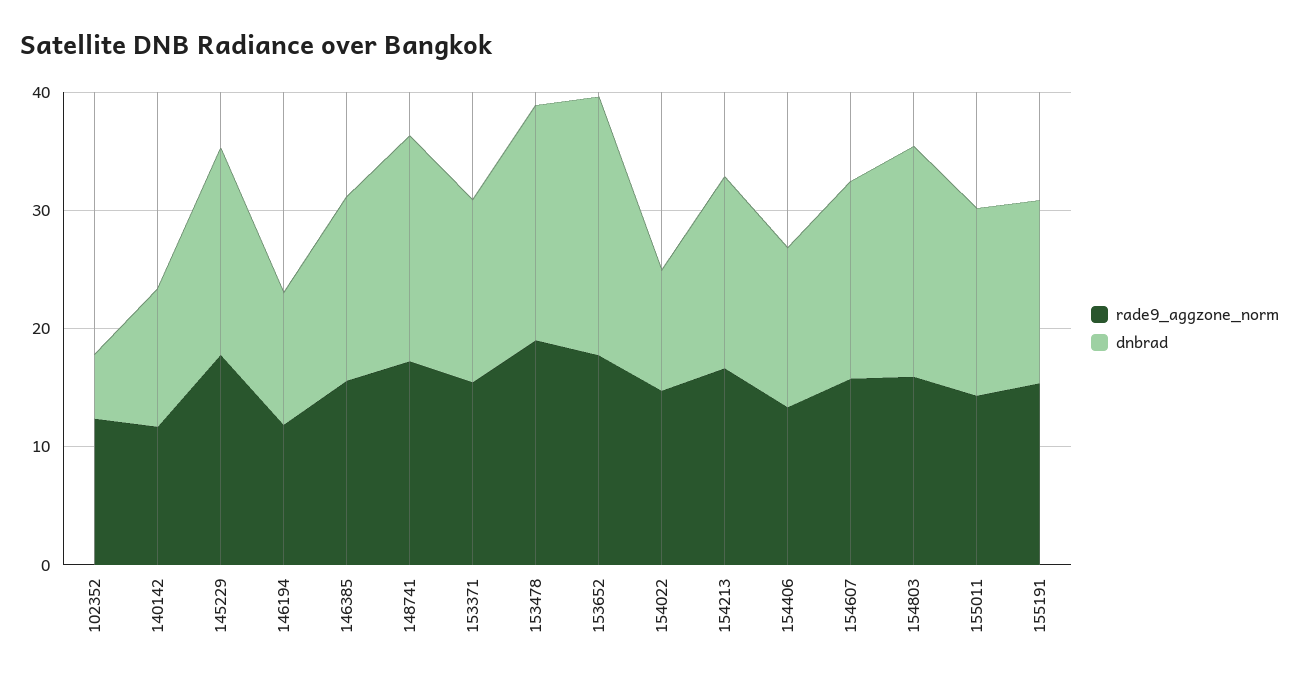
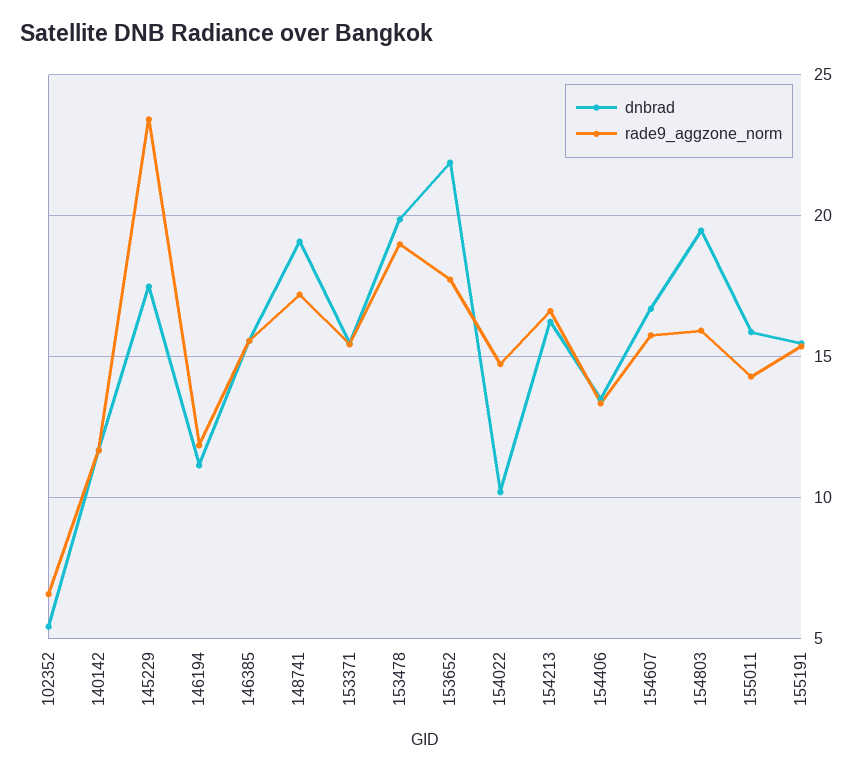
rade9_aggzone_norm, 102352: 12 -> 6.5
rade9_aggzone_norm, 145229: 18 -> 23.5

